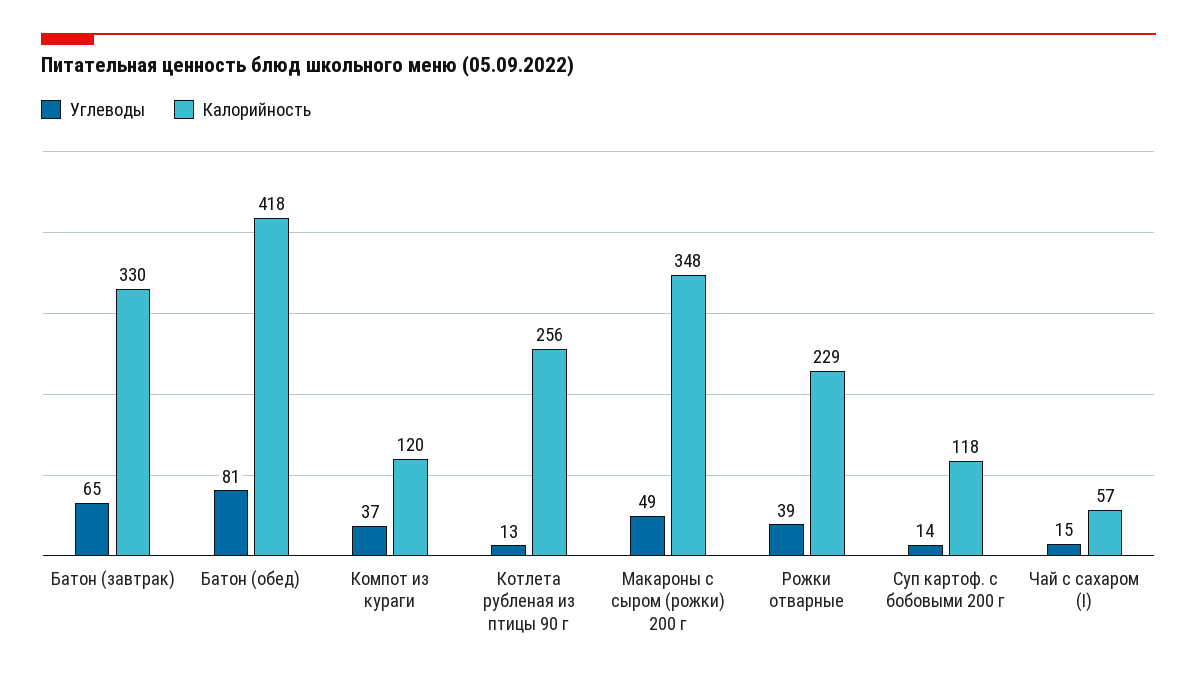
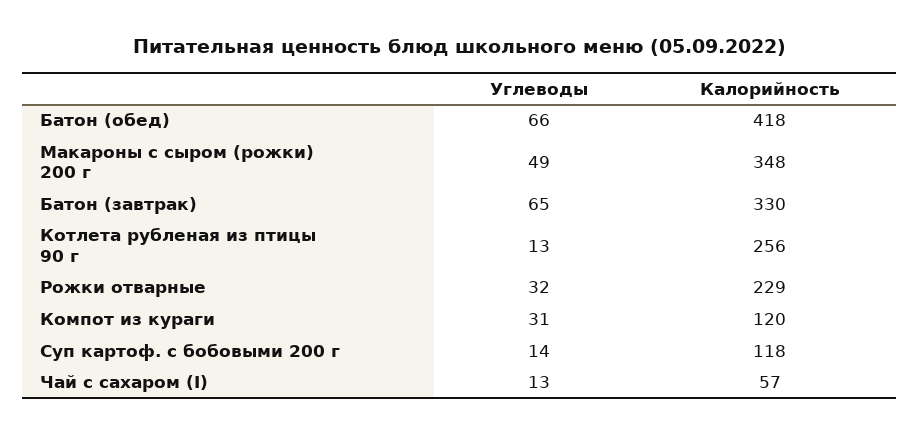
Углеводы, Батон (обед): 81 -> 66
Углеводы, Компот из кураги: 37 -> 31
Углеводы, Рожки отварные: 39 -> 32
Углеводы, Чай с сахаром (I): 15 -> 13

